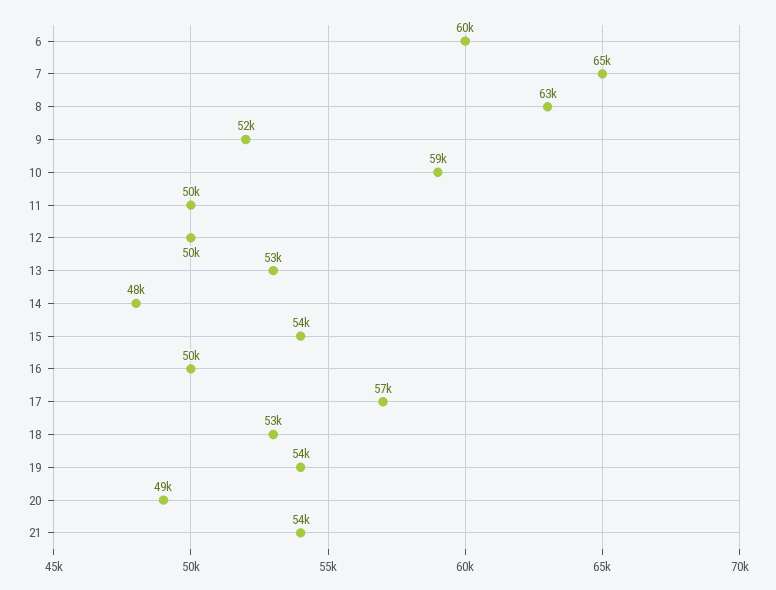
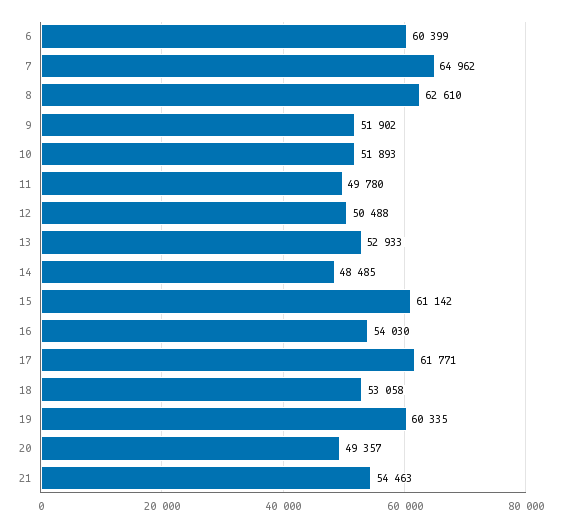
10: 59000 -> 51893
15: 54000 -> 61142
16: 50000 -> 54030
17: 57000 -> 61771
19: 54000 -> 60335

